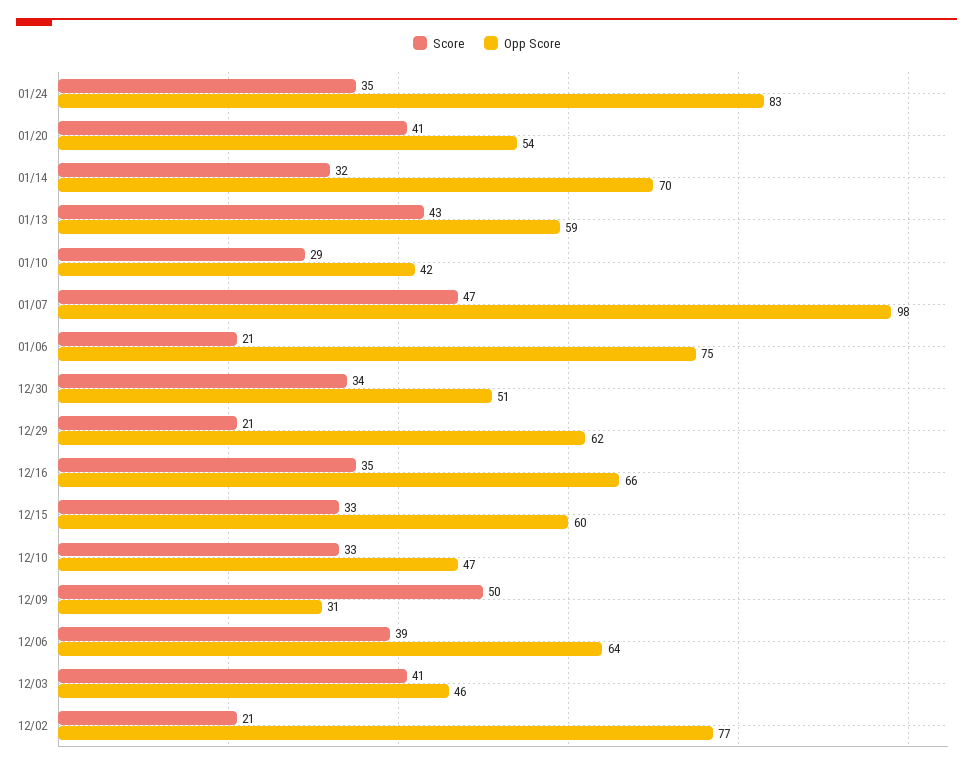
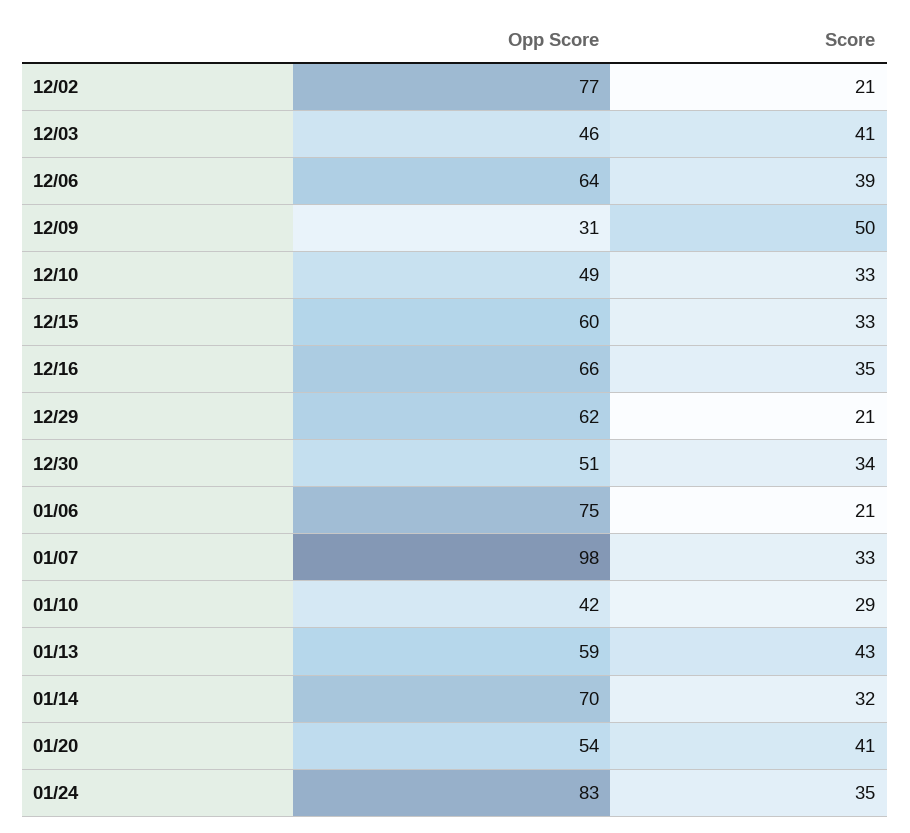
Score, 01/07: 47 -> 33
Opp Score, 12/10: 47 -> 49

